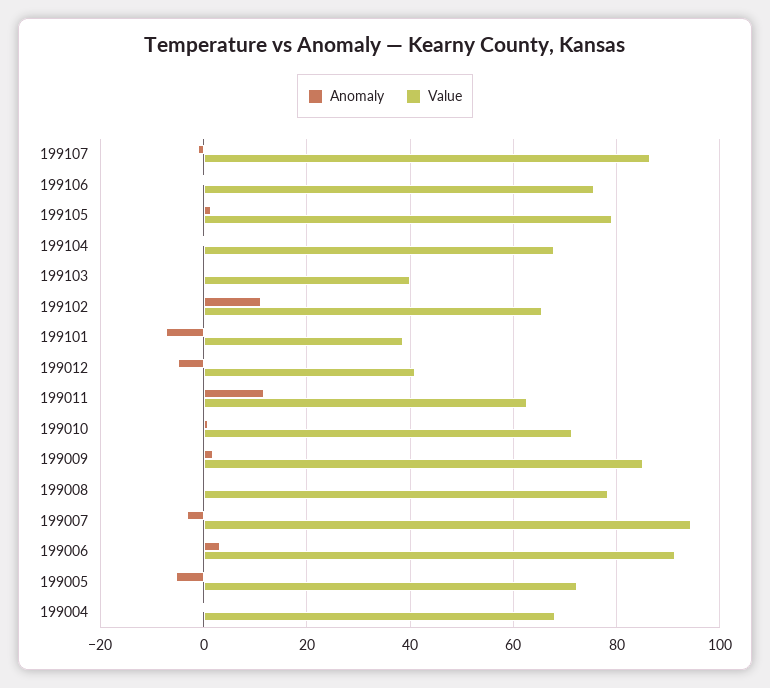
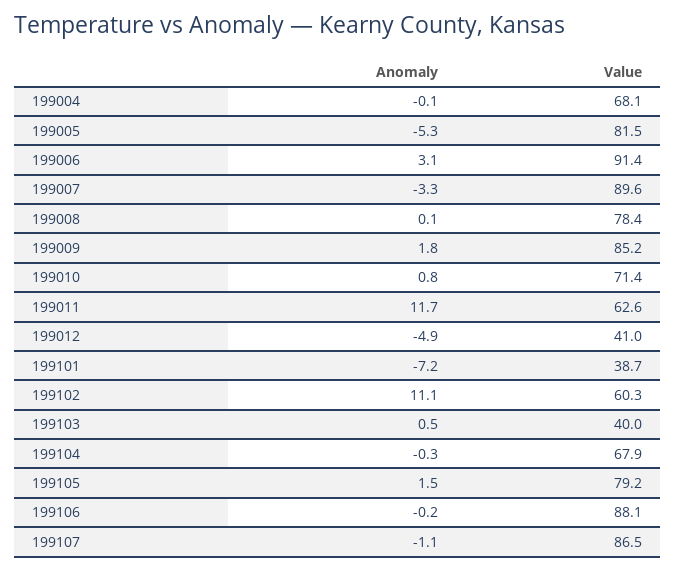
Value, 199106: 76 -> 88.1
Value, 199102: 66 -> 60.3
Value, 199007: 94 -> 89.6
Value, 199005: 72 -> 81.5

